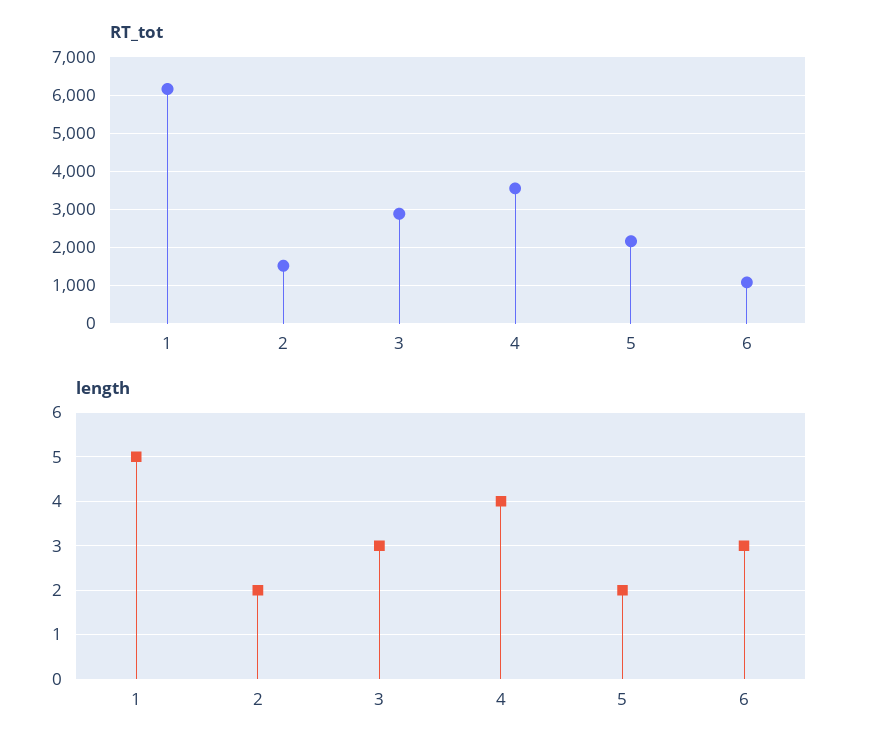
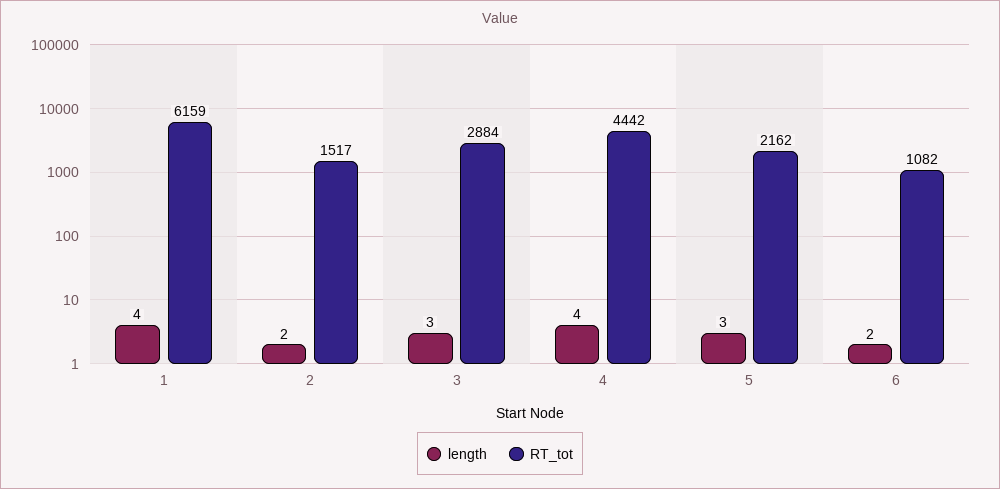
RT_tot, 4: 3600 -> 4442
length, 1: 5 -> 4
length, 5: 2 -> 3
length, 6: 3 -> 2

